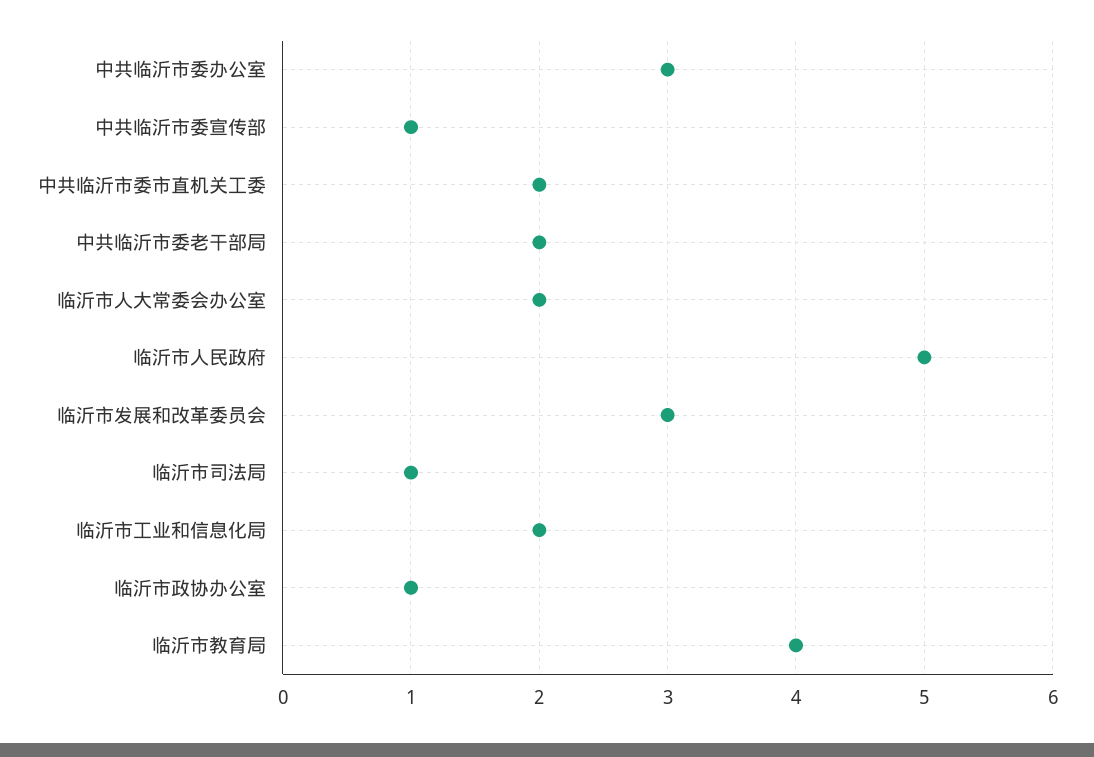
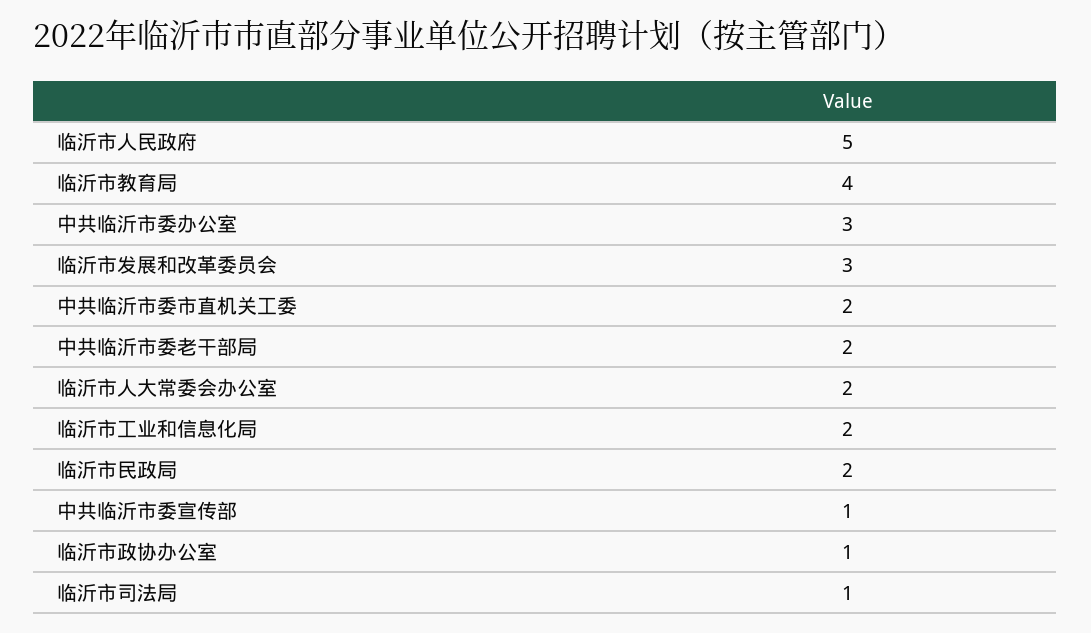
临沂市民政局: none -> 2

